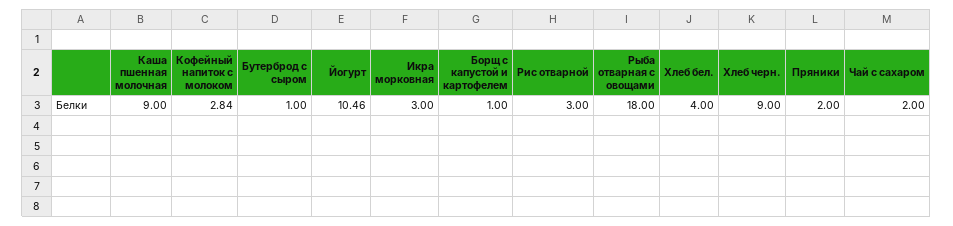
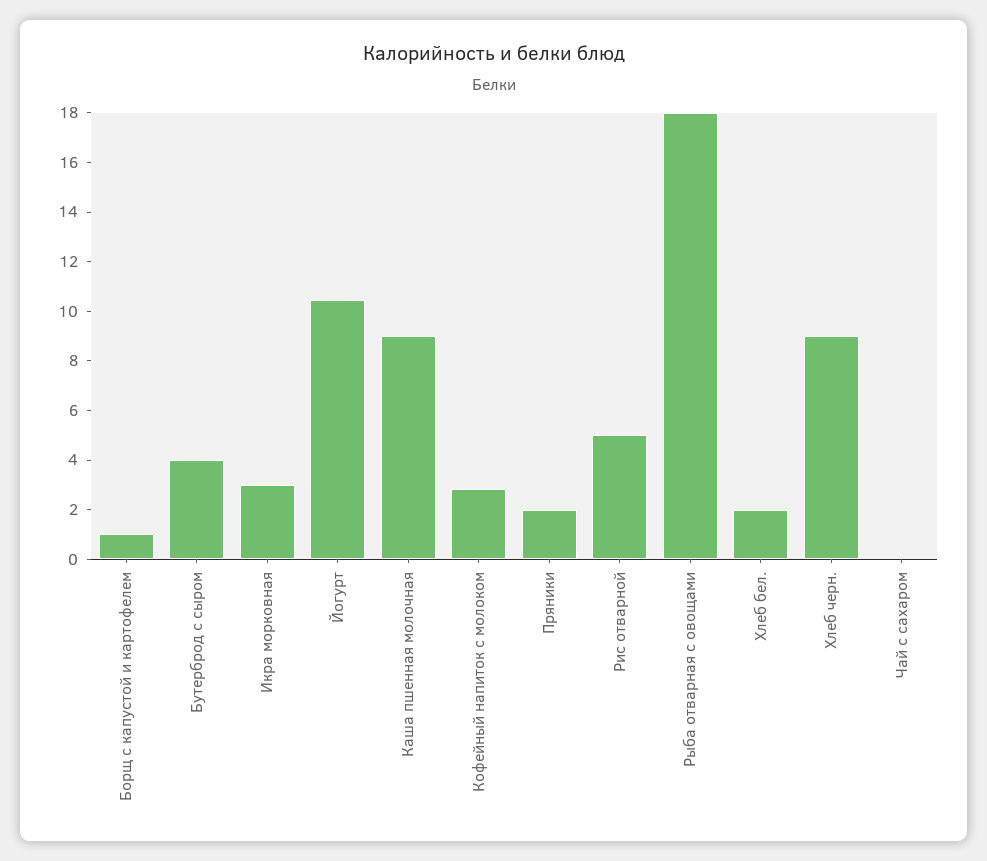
Бутерброд с сыром: 1 -> 4
Рис отварной: 3 -> 5
Хлеб бел.: 4 -> 2
Чай с сахаром: 2 -> 0

